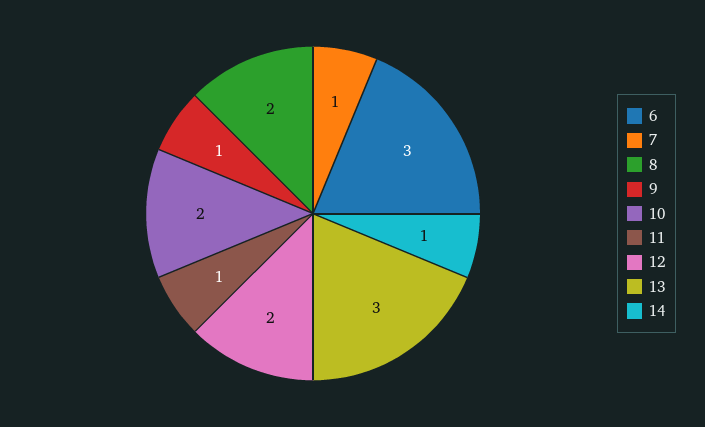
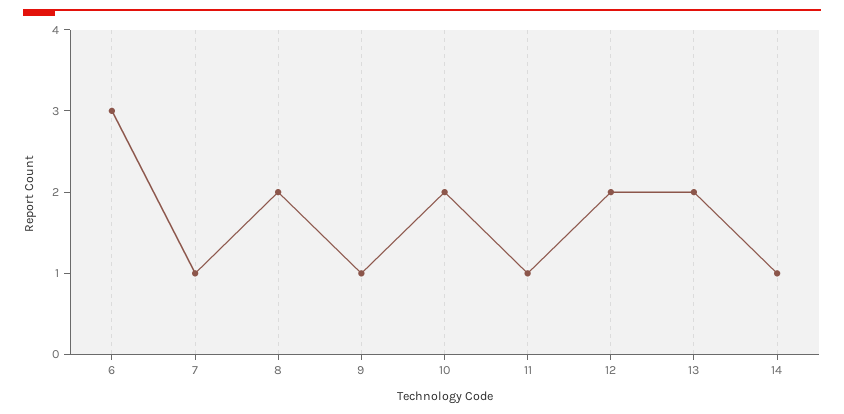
13: 3 -> 2

